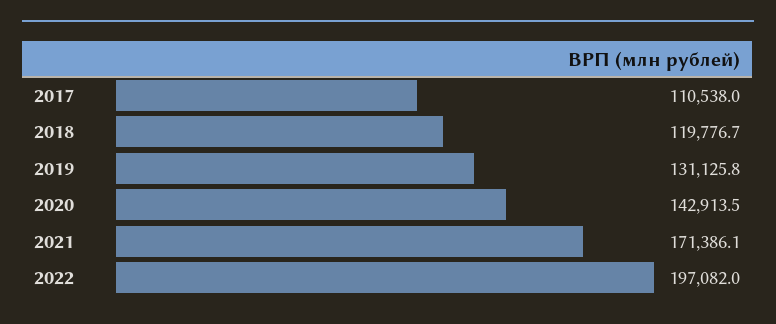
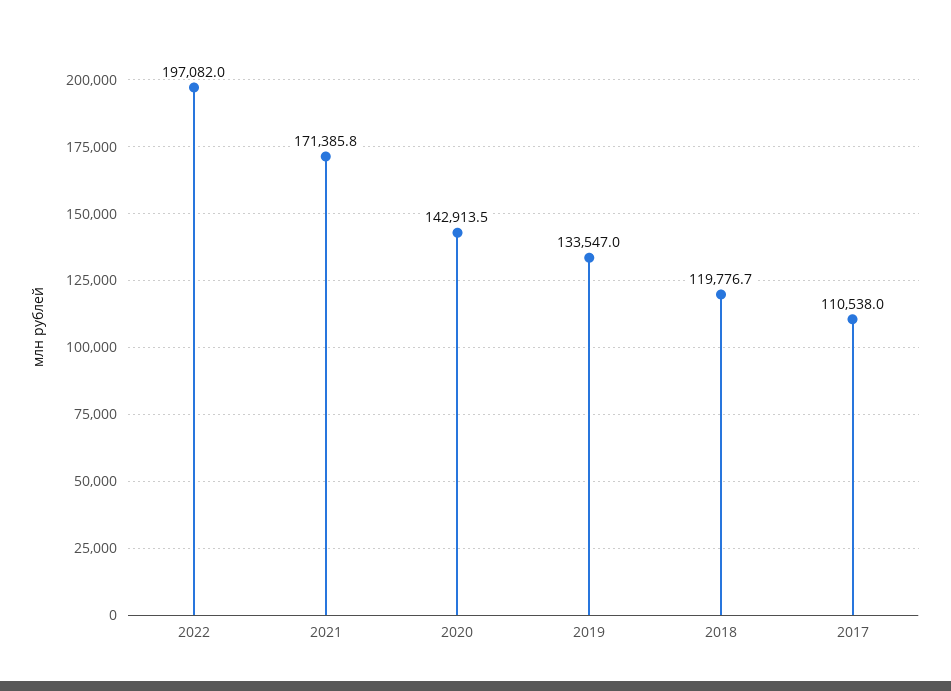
2019: 131125.8 -> 133547
2021: 171386.1 -> 171385.8

